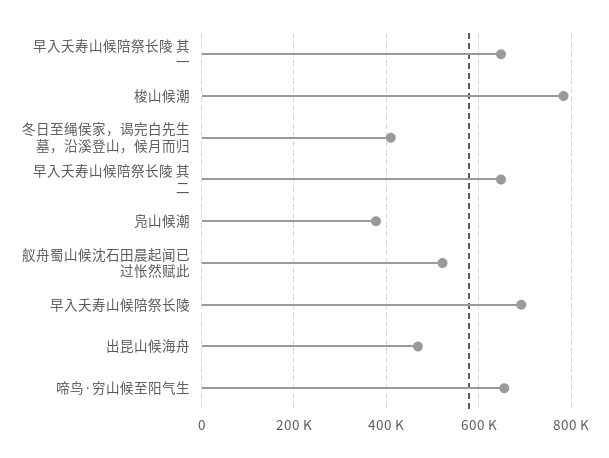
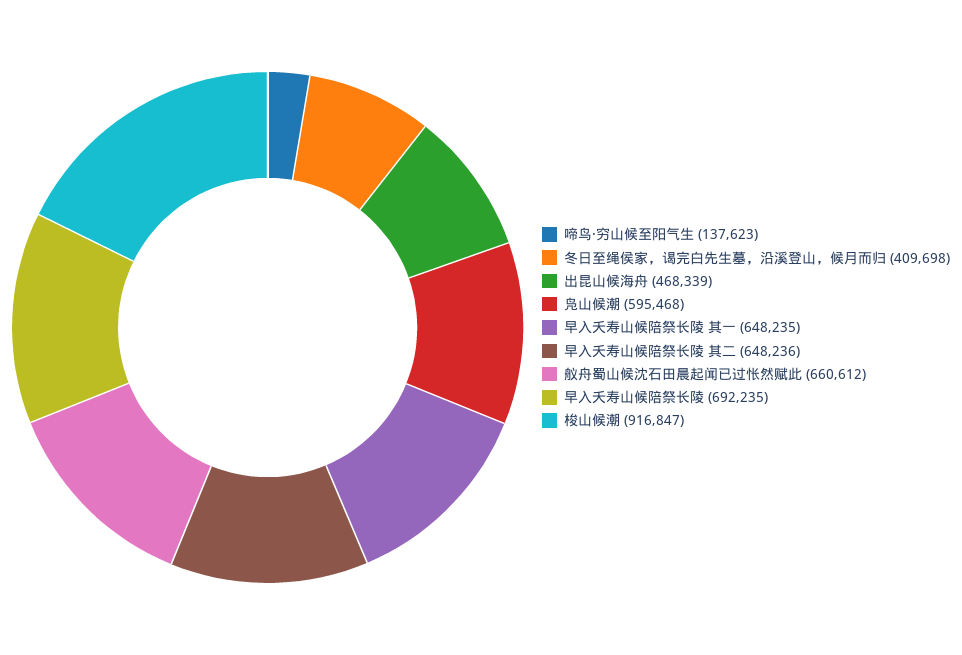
梭山候潮: 780000 -> 916847
凫山候潮: 380000 -> 595468
舣舟蜀山候沈石田晨起闻已过怅然赋此: 520000 -> 660612
啼鸟·穷山候至阳气生: 660000 -> 137623

